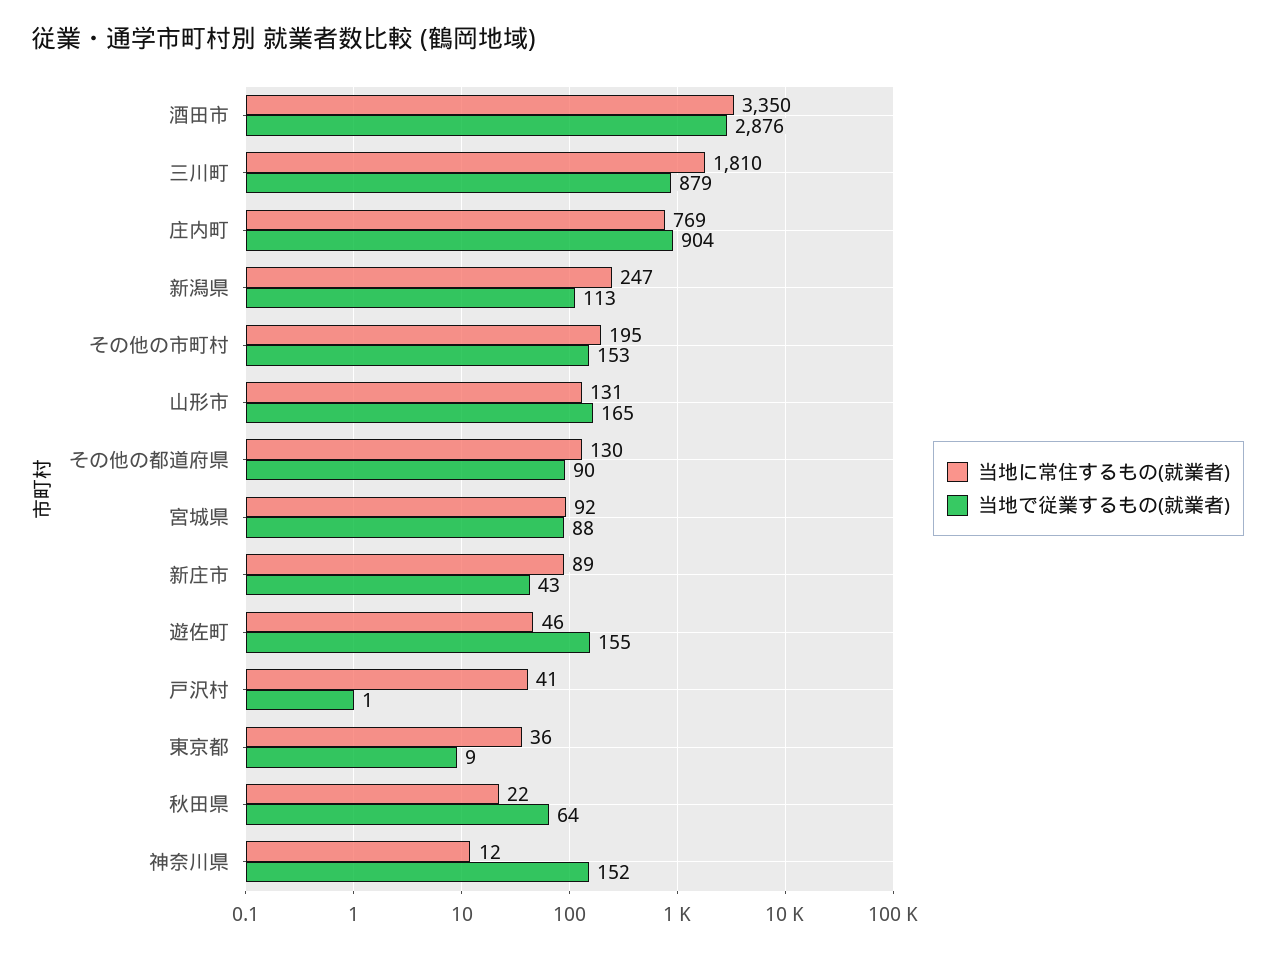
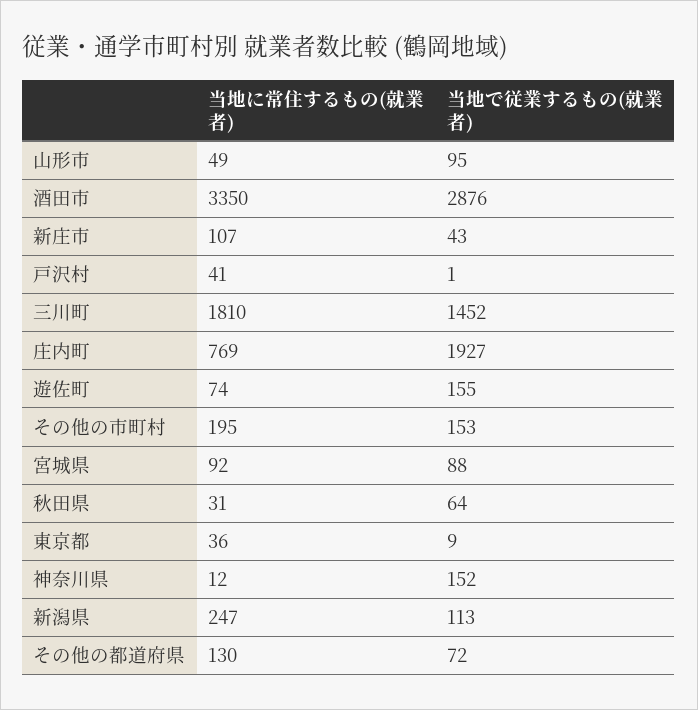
当地で従業するもの(就業者), 三川町: 879 -> 1452
当地で従業するもの(就業者), 庄内町: 904 -> 1927
当地に常住するもの(就業者), 山形市: 131 -> 49
当地で従業するもの(就業者), 山形市: 165 -> 95
当地で従業するもの(就業者), その他の都道府県: 90 -> 72
当地に常住するもの(就業者), 新庄市: 89 -> 107
当地に常住するもの(就業者), 遊佐町: 46 -> 74
当地に常住するもの(就業者), 秋田県: 22 -> 31

